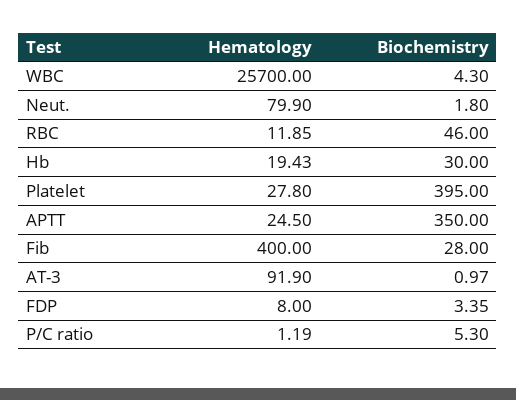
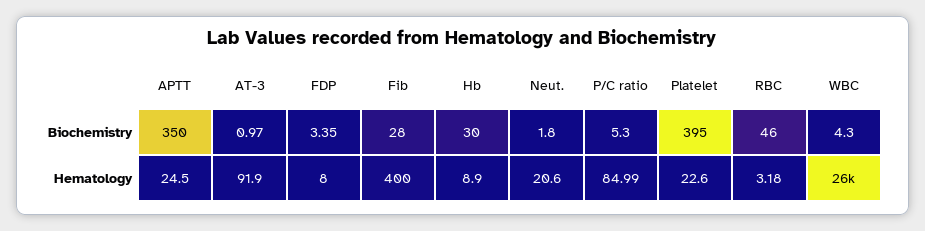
Hematology, Neut.: 79.9 -> 20.6
Hematology, RBC: 11.85 -> 3.18
Hematology, Hb: 19.43 -> 8.9
Hematology, Platelet: 27.8 -> 22.6
Hematology, P/C ratio: 1.19 -> 84.99

